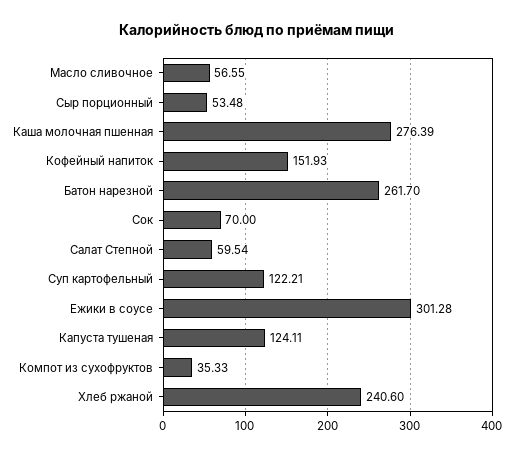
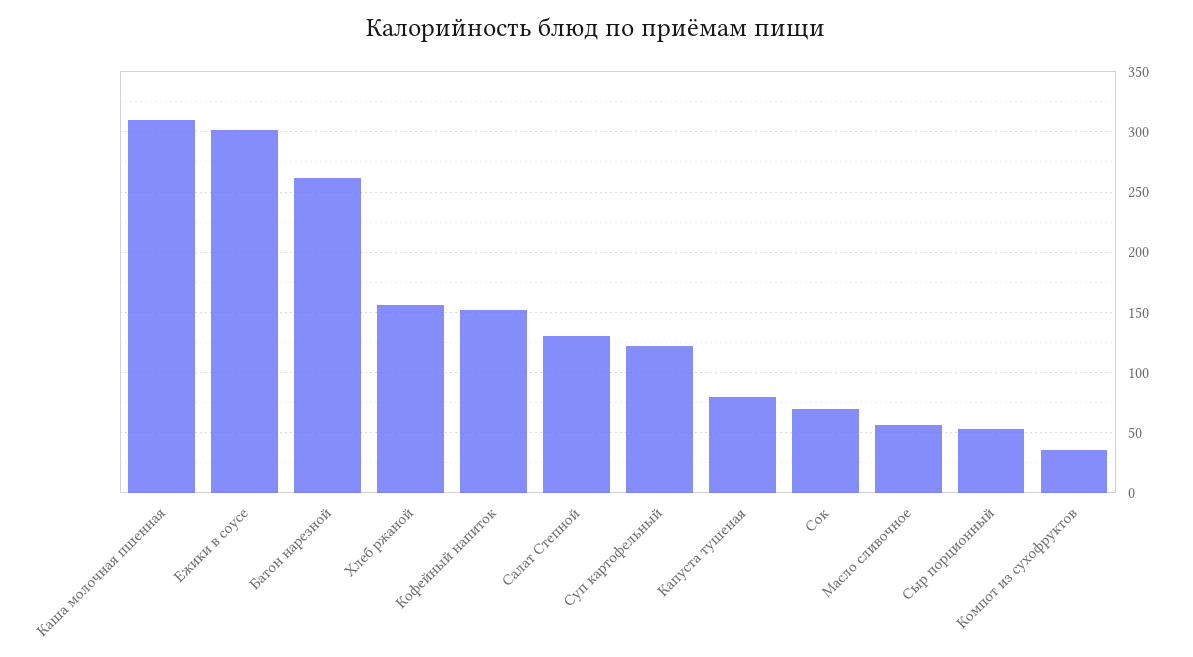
Каша молочная пшенная: 276.39 -> 310
Салат Степной: 59.54 -> 130
Капуста тушеная: 124.11 -> 80
Хлеб ржаной: 240.6 -> 155

